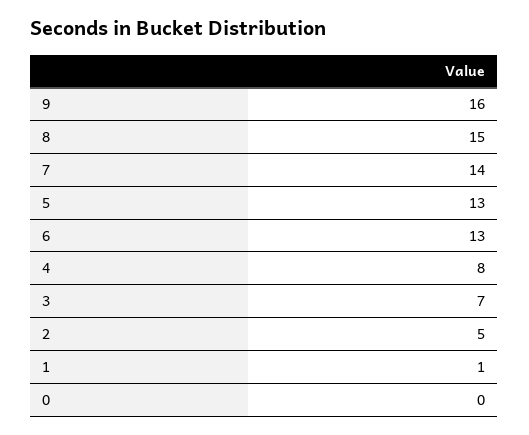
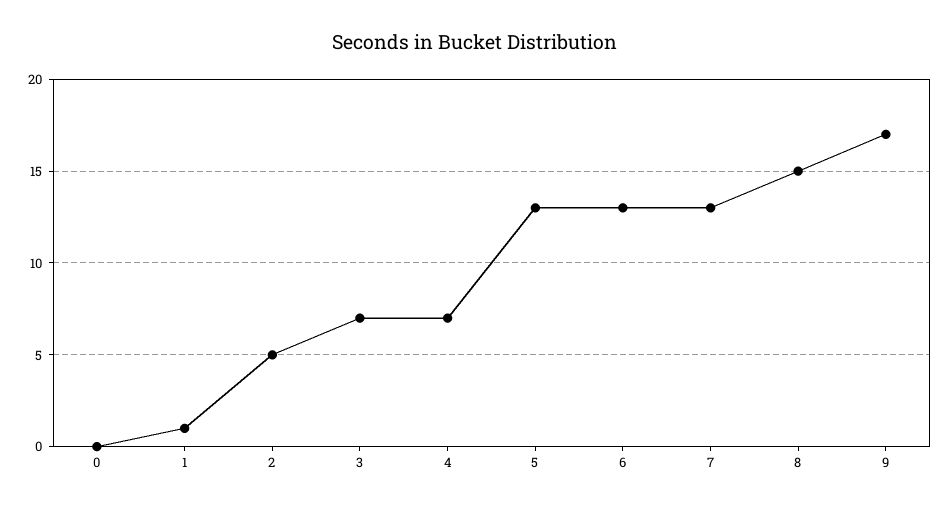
9: 16 -> 17
7: 14 -> 13
4: 8 -> 7

